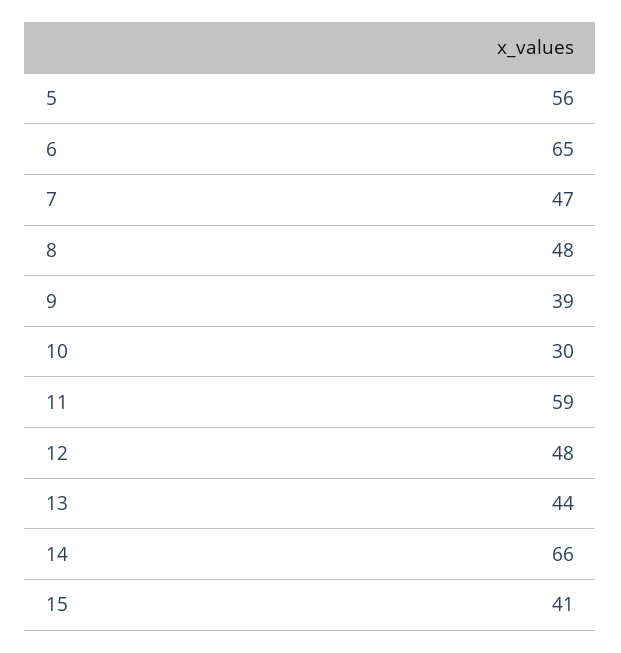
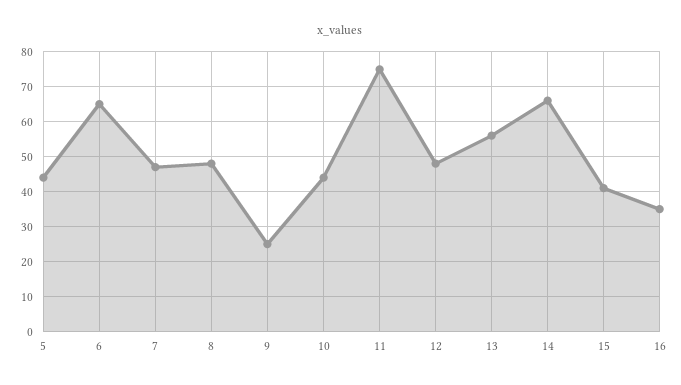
5: 56 -> 45
9: 39 -> 25
10: 30 -> 45
11: 59 -> 75
13: 44 -> 55
16: none -> 35

